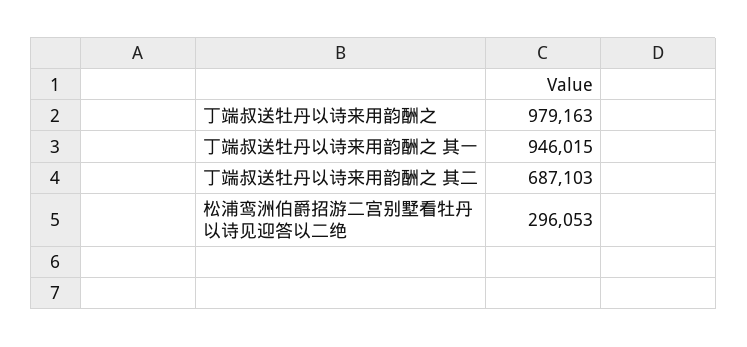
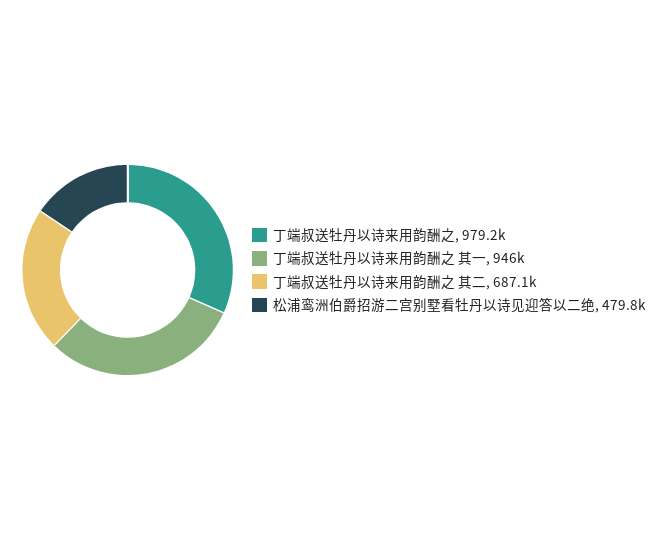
松浦鸾洲伯爵招游二宫别墅看牡丹以诗见迎答以二绝: 296053 -> 479800

